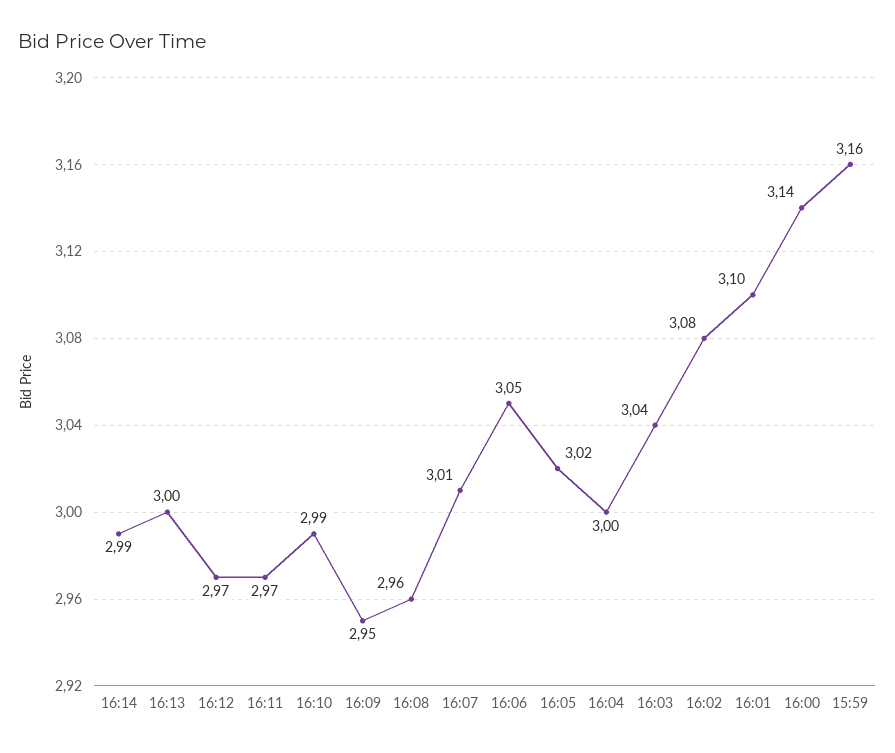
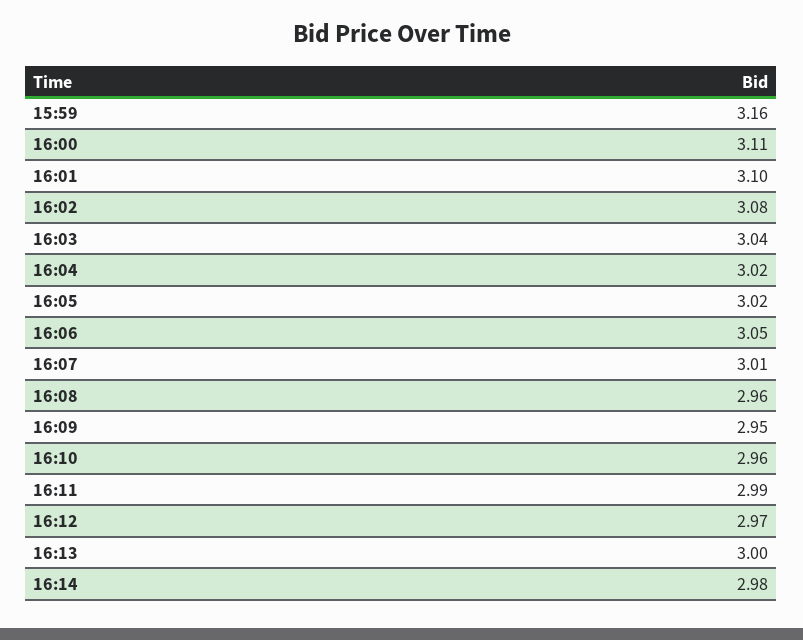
16:14: 2.99 -> 2.98
16:11: 2.97 -> 2.99
16:10: 2.99 -> 2.96
16:04: 3 -> 3.02
16:00: 3.14 -> 3.11

